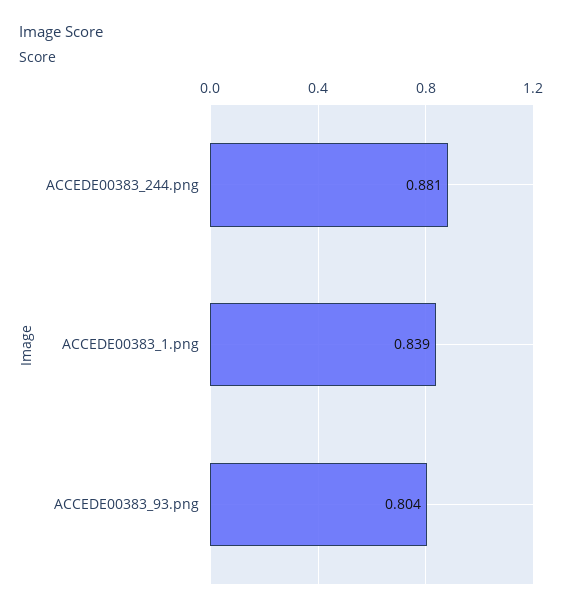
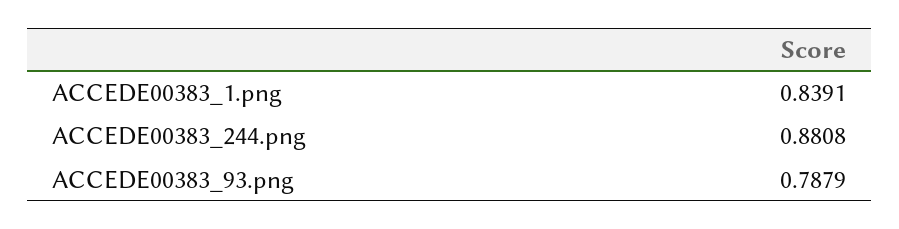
ACCEDE00383_93.png: 0.804 -> 0.7879

